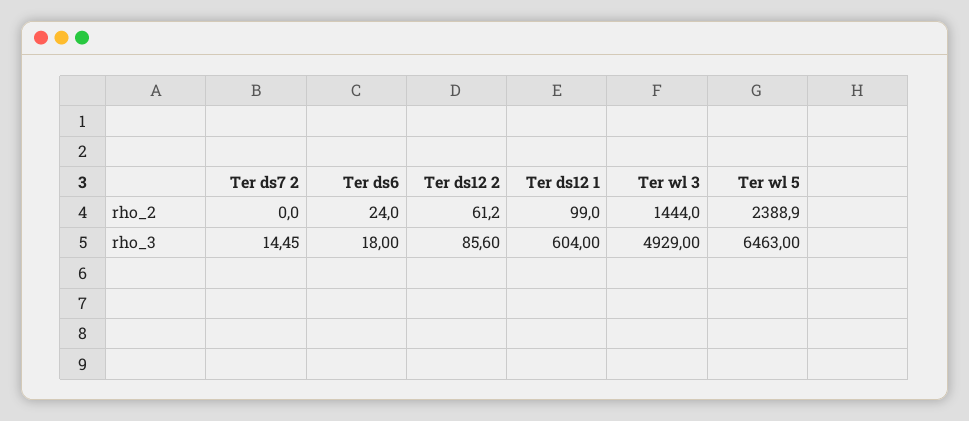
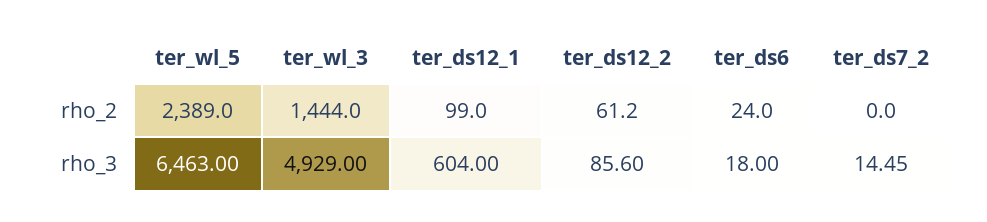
Ter wl 5, rho_2: 2388.9 -> 2389

